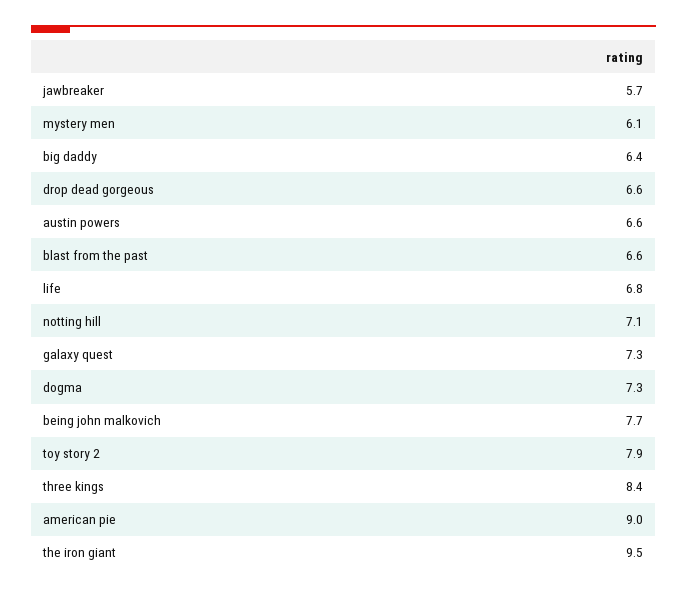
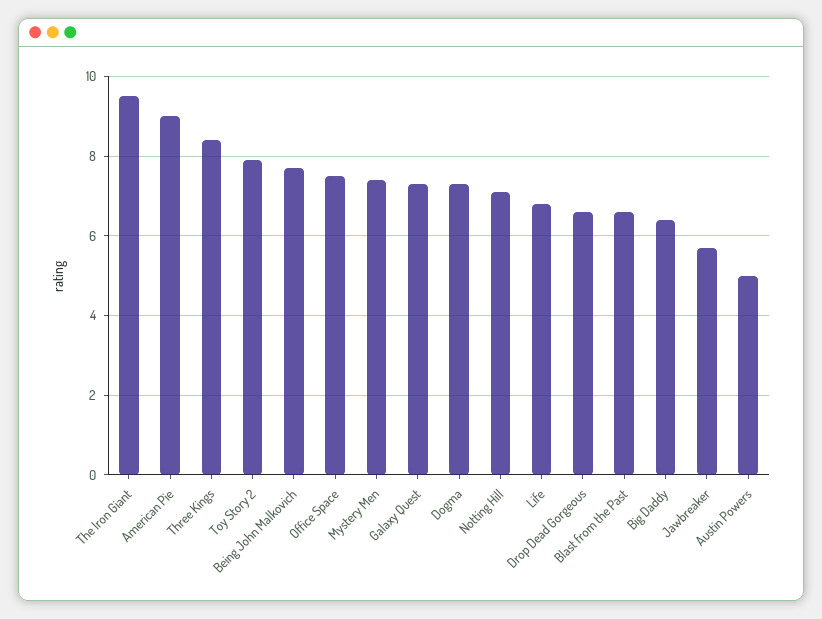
mystery men: 6.1 -> 7.5
austin powers: 6.6 -> 5
Office Space: none -> 7.5

